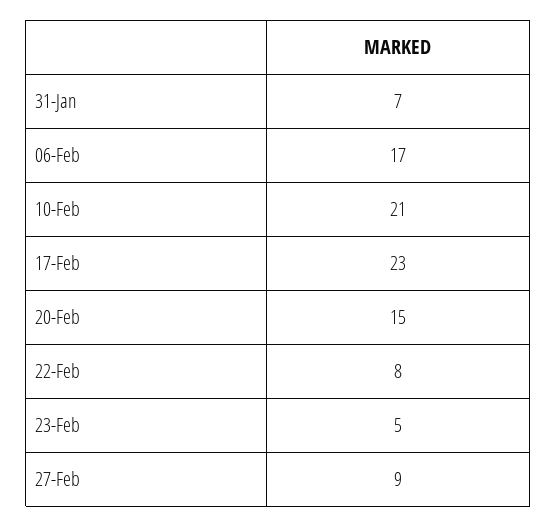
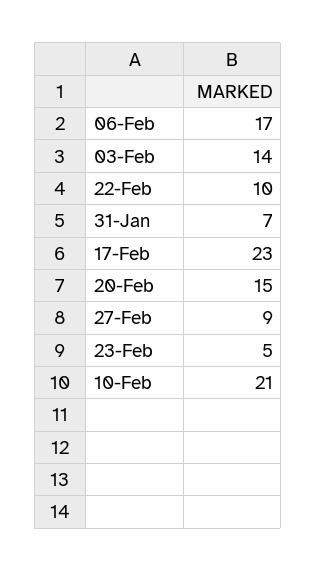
22-Feb: 8 -> 10
03-Feb: none -> 14

